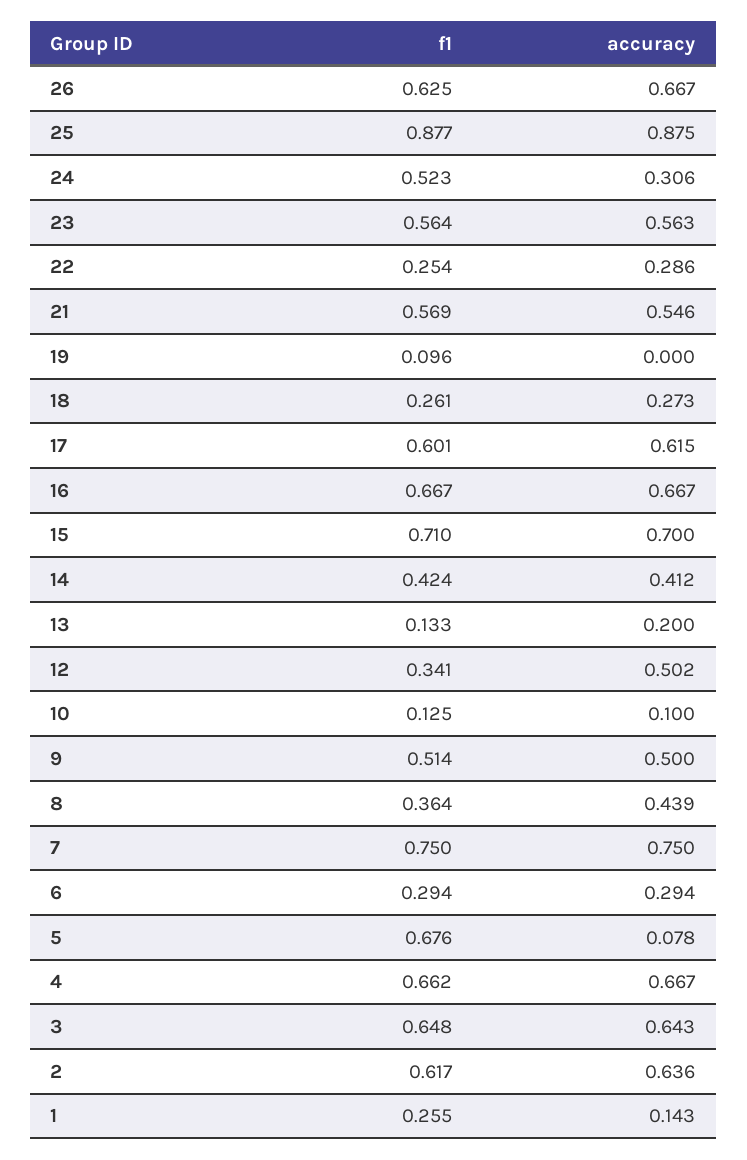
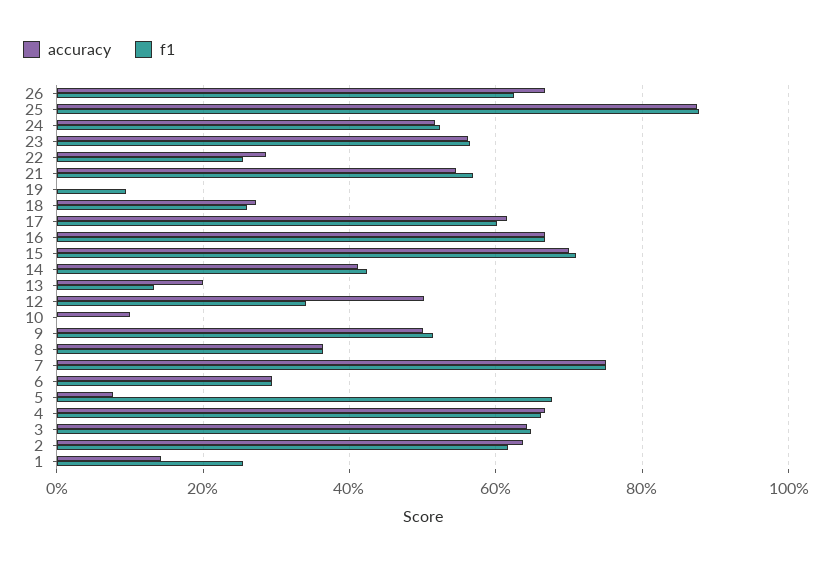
accuracy, 24: 0.306 -> 0.52
f1, 10: 0.125 -> 0
accuracy, 8: 0.439 -> 0.36

